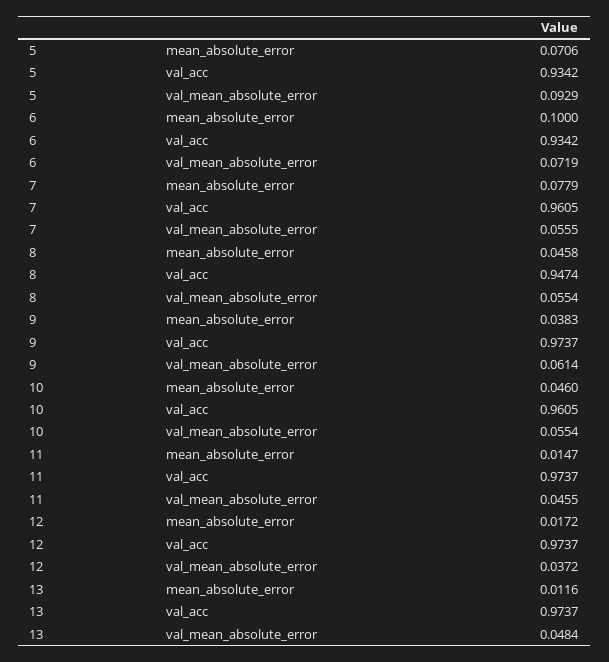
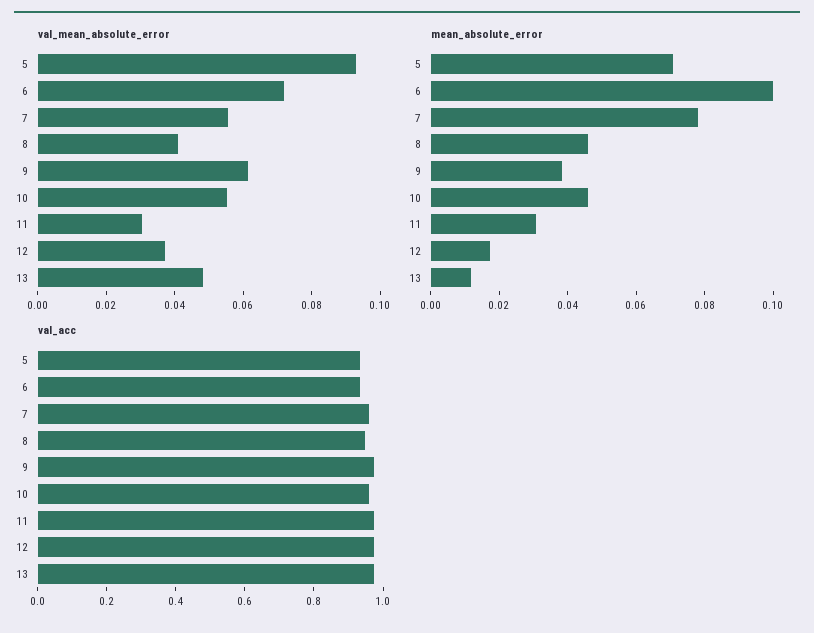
val_mean_absolute_error, 8: 0.0554 -> 0.04
mean_absolute_error, 11: 0.0147 -> 0.03
val_mean_absolute_error, 11: 0.0455 -> 0.03

